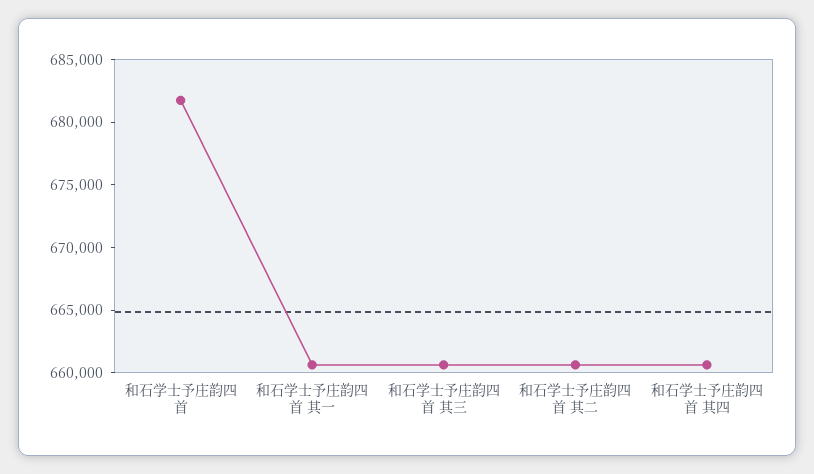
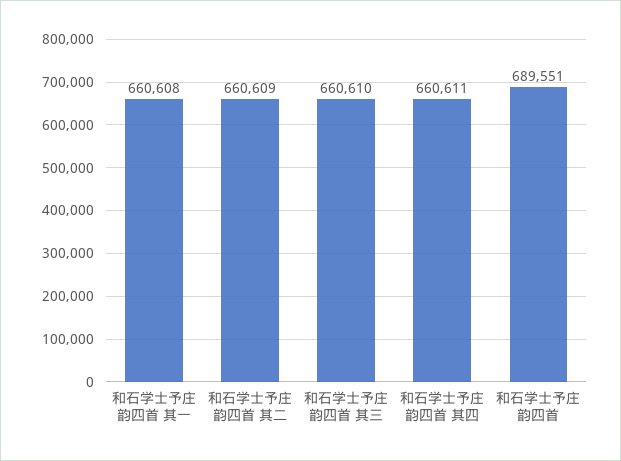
和石学士予庄韵四首: 682000 -> 689551

